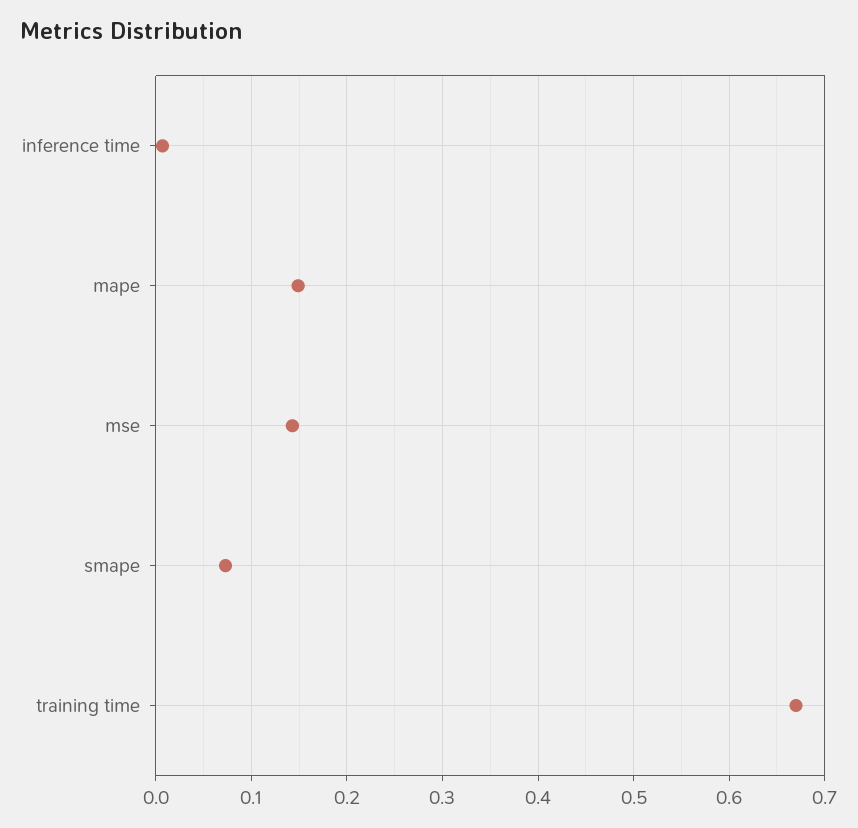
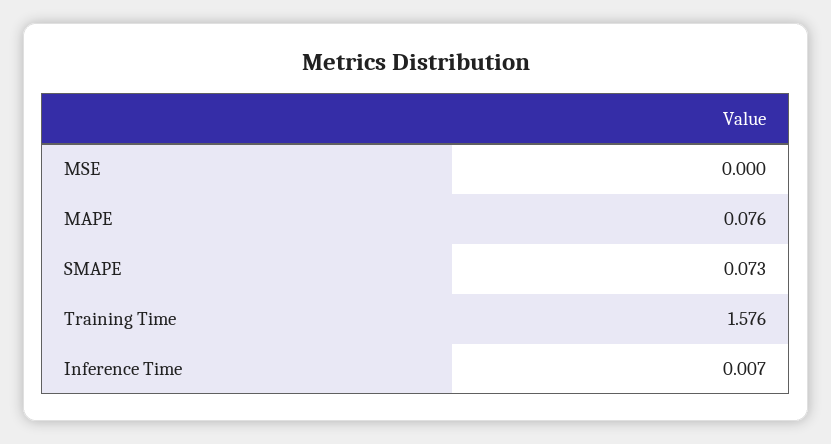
mape: 0.15 -> 0.076
mse: 0.14 -> 0
training time: 0.67 -> 1.576

